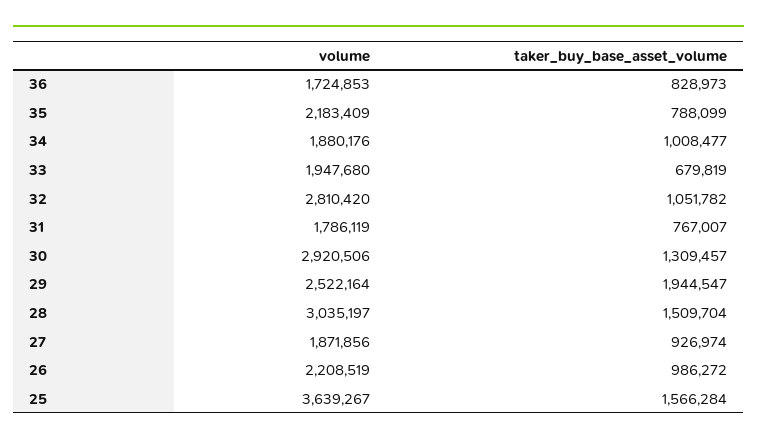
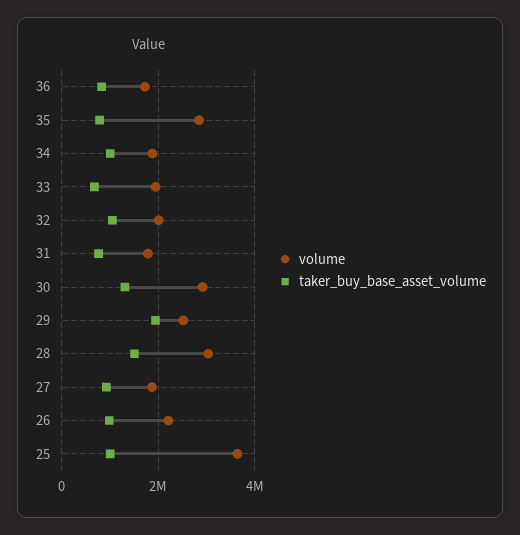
volume, 35: 2183409 -> 2800000
volume, 32: 2810420 -> 2000000
taker_buy_base_asset_volume, 25: 1566284 -> 1000000

